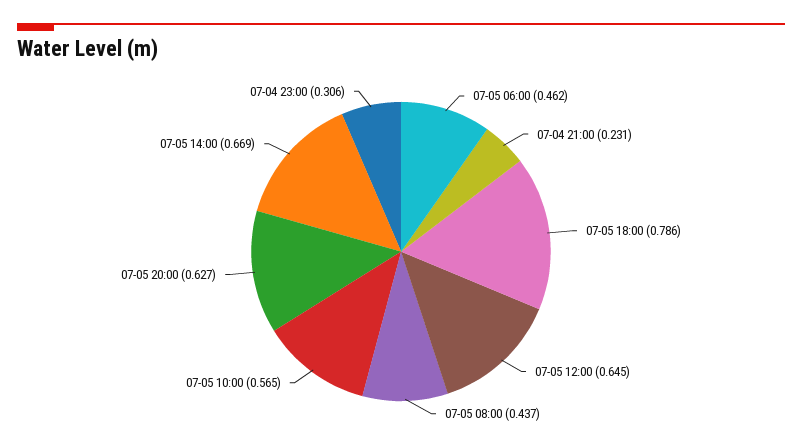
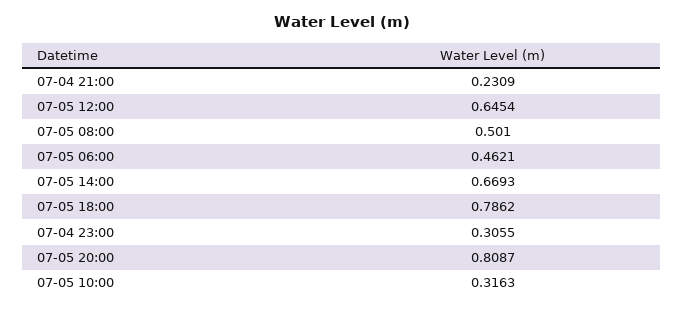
07-05 08:00: 0.437 -> 0.501
07-05 10:00: 0.565 -> 0.3163
07-05 20:00: 0.627 -> 0.8087

